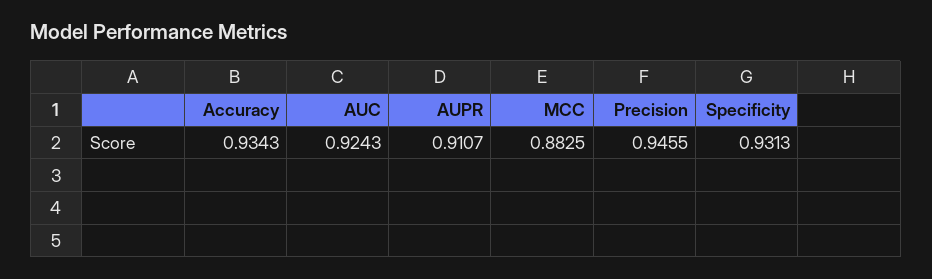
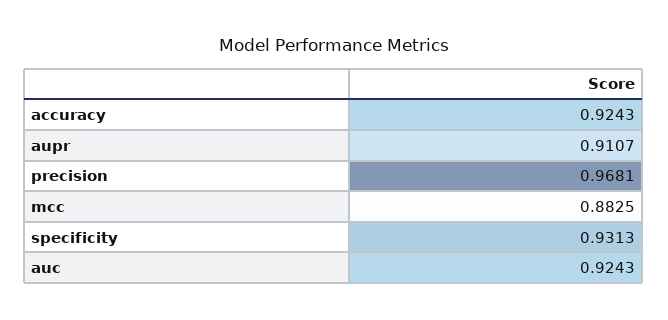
Accuracy: 0.9343 -> 0.9243
Precision: 0.9455 -> 0.9681

